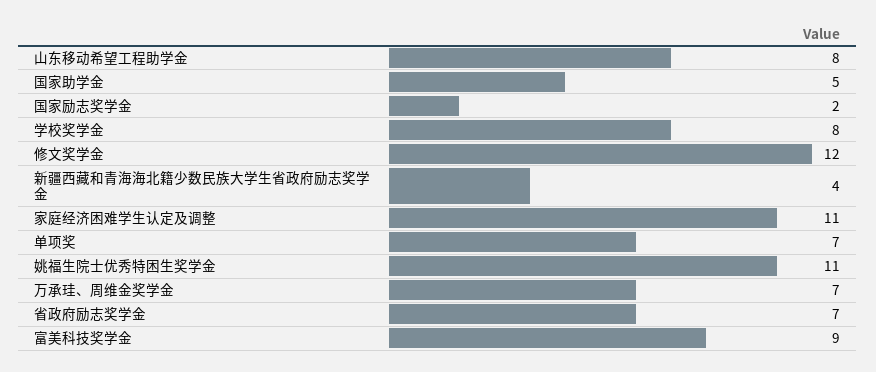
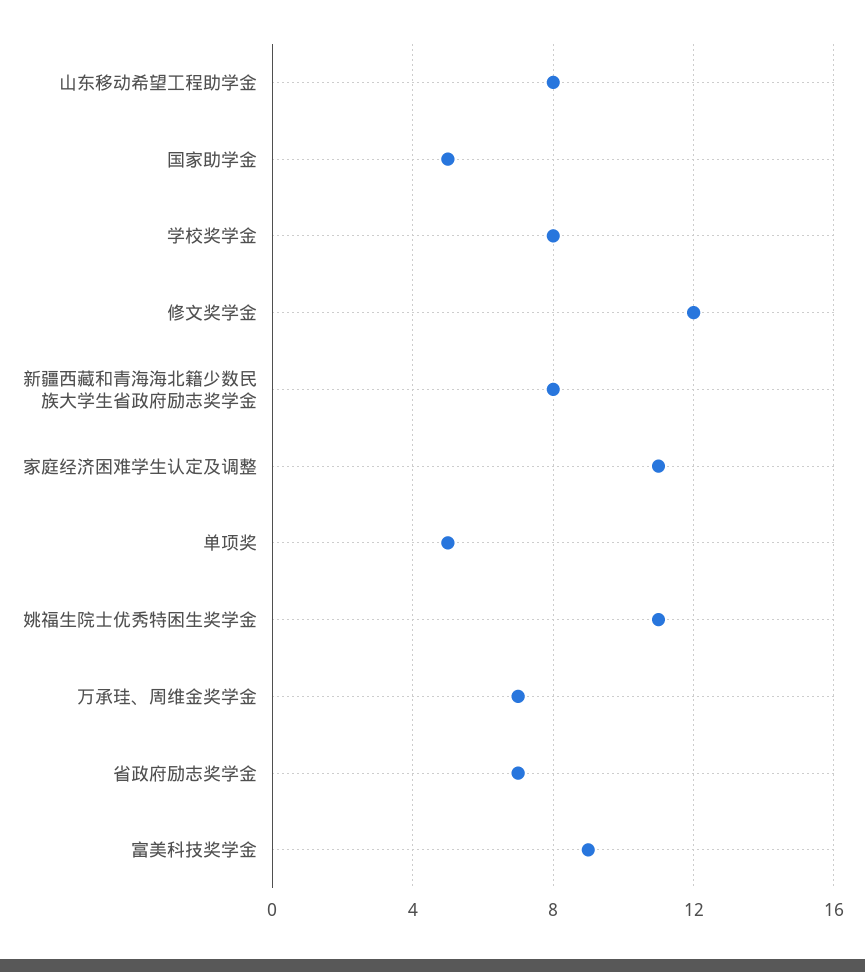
国家励志奖学金: 2 -> none
新疆西藏和青海海北籍少数民族大学生省政府励志奖学金: 4 -> 8
单项奖: 7 -> 5

